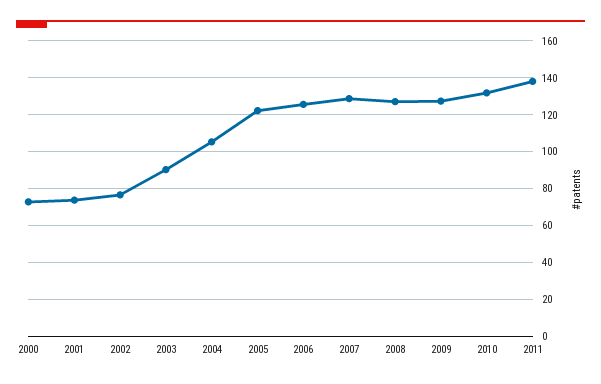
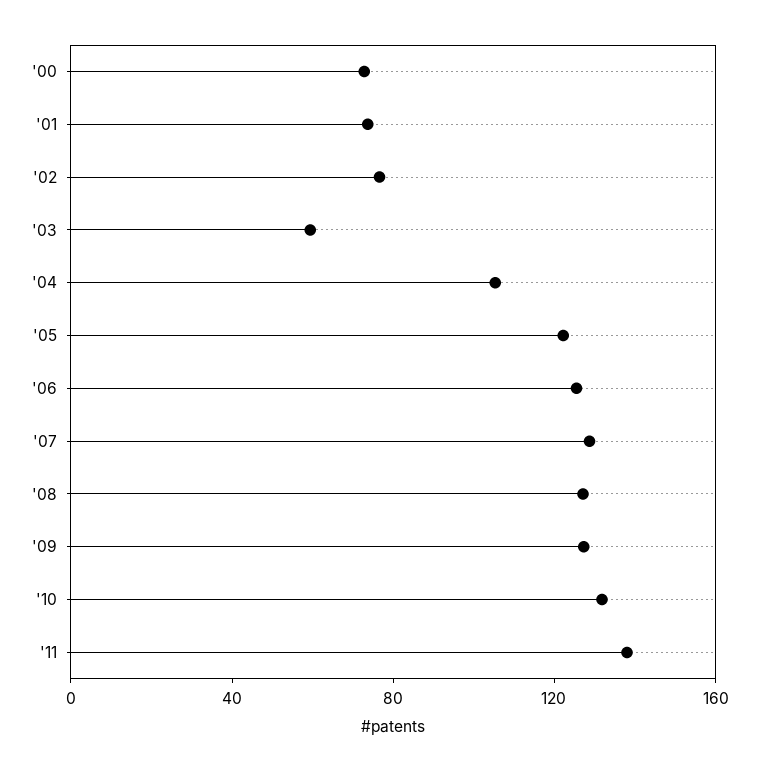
2003: 90 -> 60

